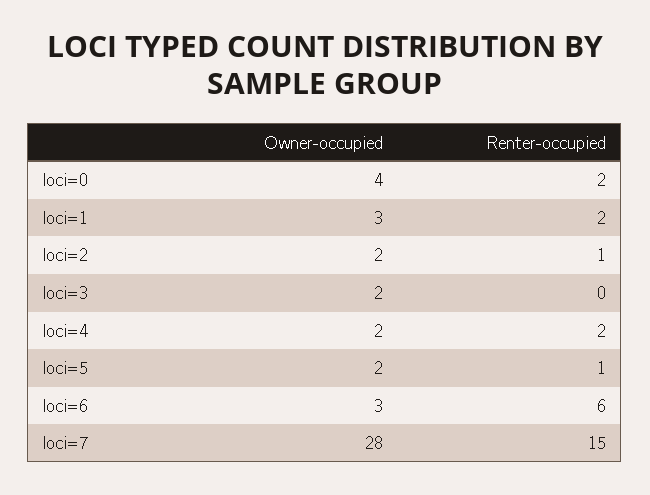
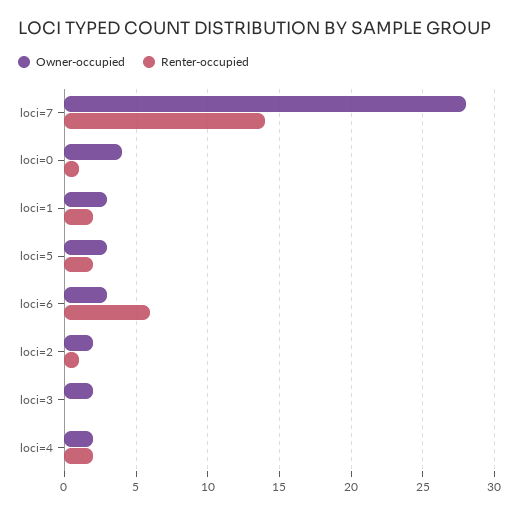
Renter-occupied, loci=0: 2 -> 1
Owner-occupied, loci=5: 2 -> 3
Renter-occupied, loci=5: 1 -> 2
Renter-occupied, loci=7: 15 -> 14

